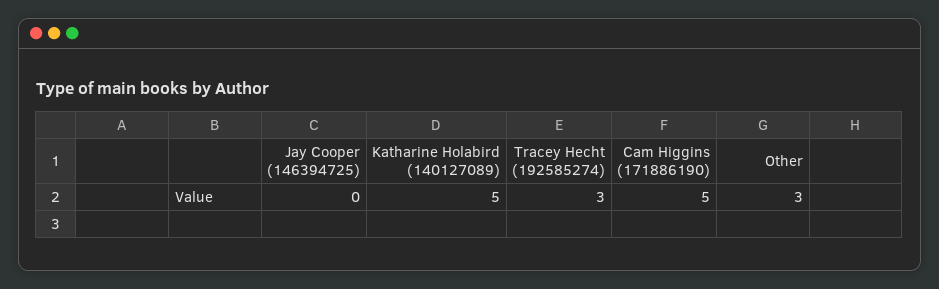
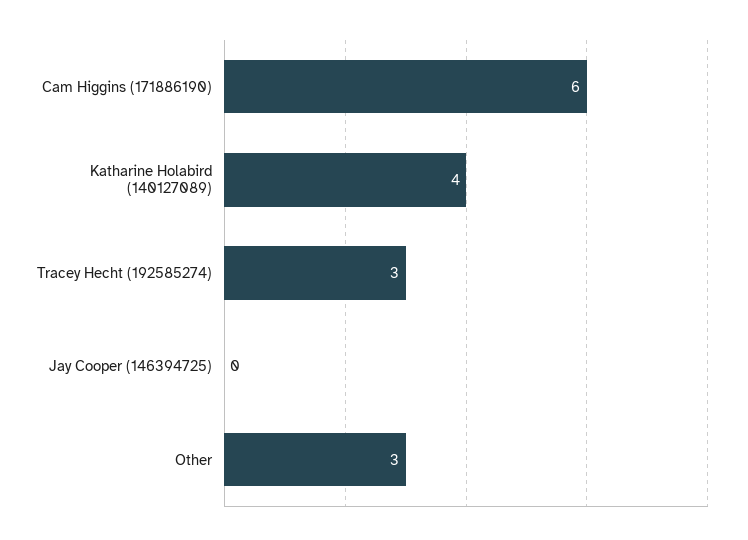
Katharine Holabird (140127089): 5 -> 4
Cam Higgins (171886190): 5 -> 6

